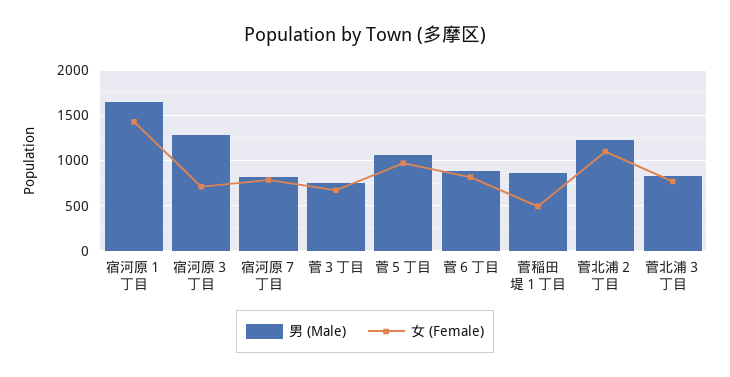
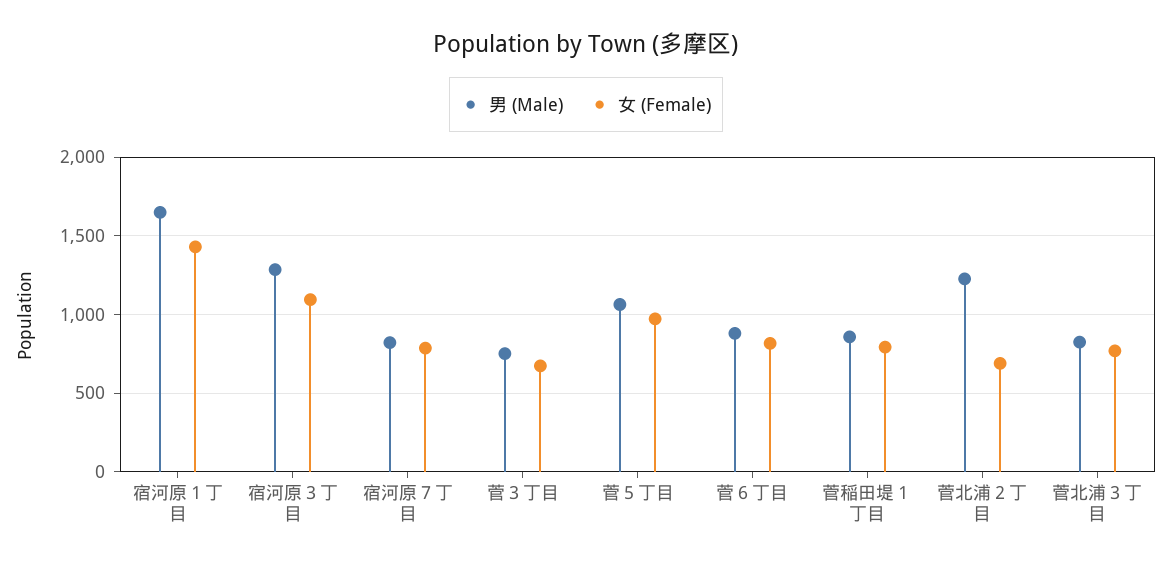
女 (Female), 宿河原３丁目: 700 -> 1100
女 (Female), 菅稲田堤１丁目: 500 -> 800
女 (Female), 菅北浦２丁目: 1100 -> 700

